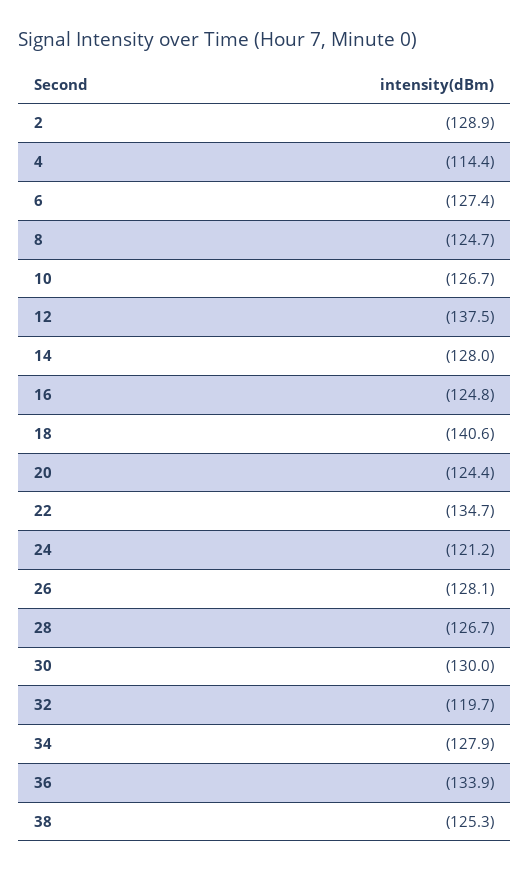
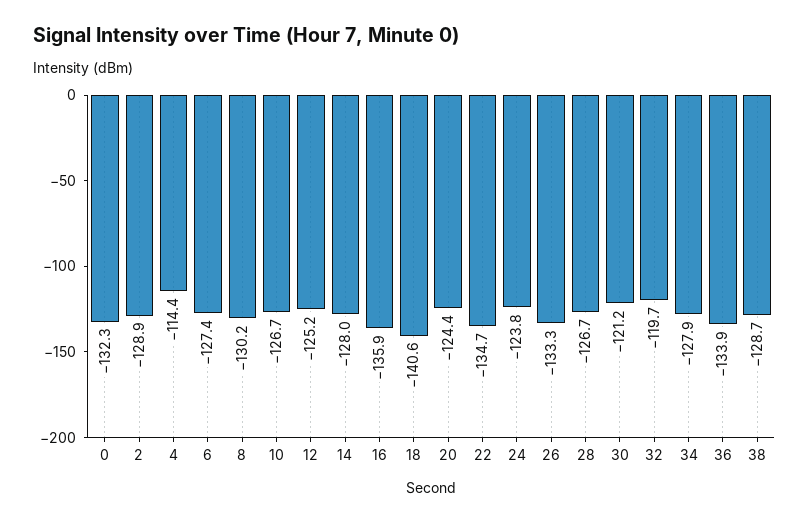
8: -124.7 -> -130.2
12: -137.5 -> -125.2
16: -124.8 -> -135.9
24: -121.2 -> -123.8
26: -128.1 -> -133.3
30: -130 -> -121.2
38: -125.3 -> -128.7
0: none -> -132.3

